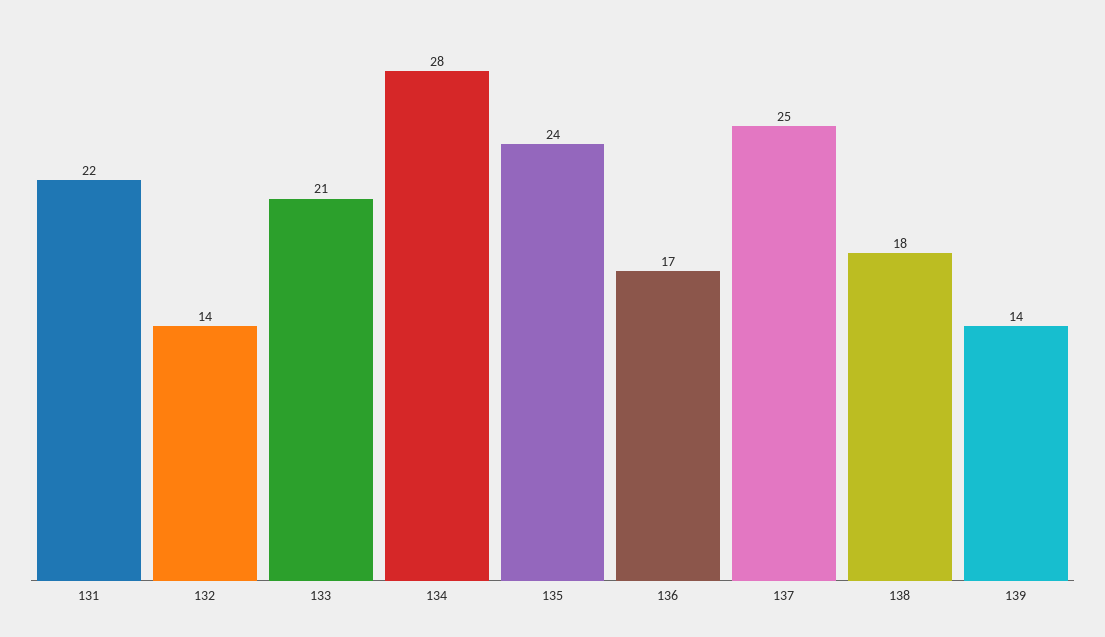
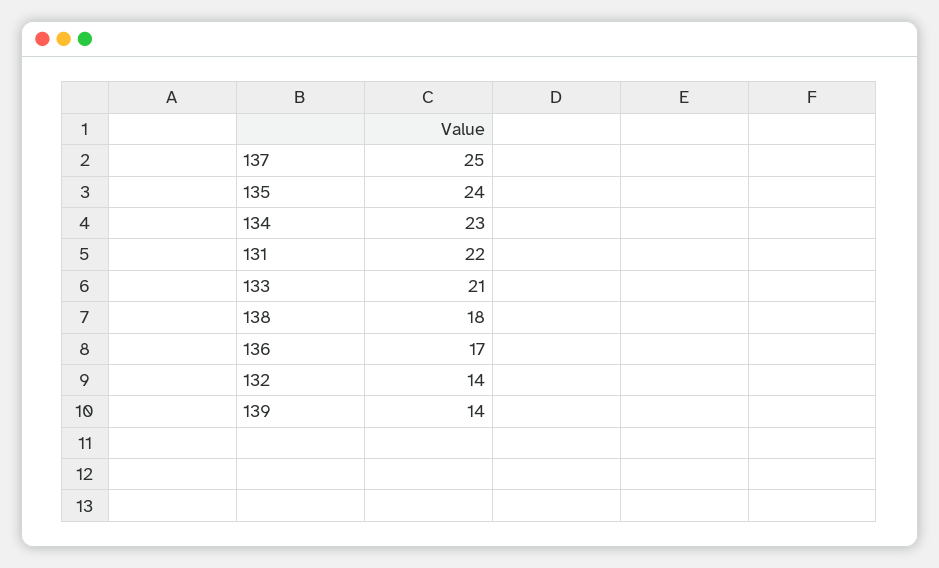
134: 28 -> 23

